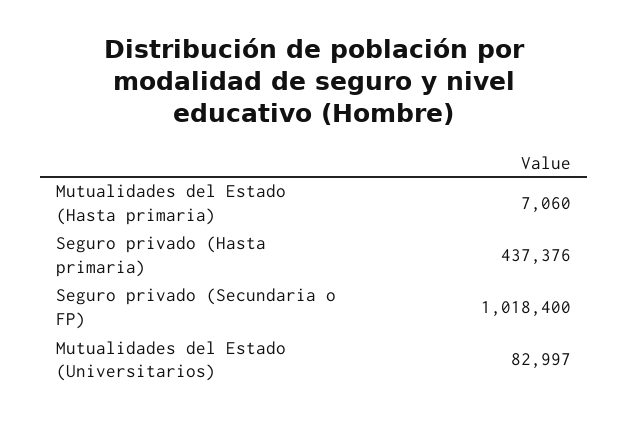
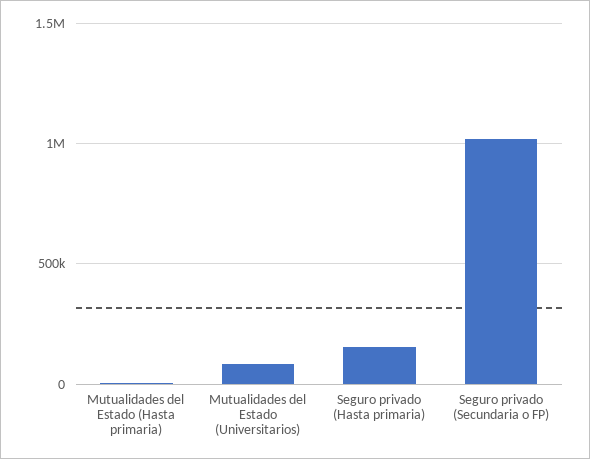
Seguro privado (Hasta primaria): 437376 -> 150000

